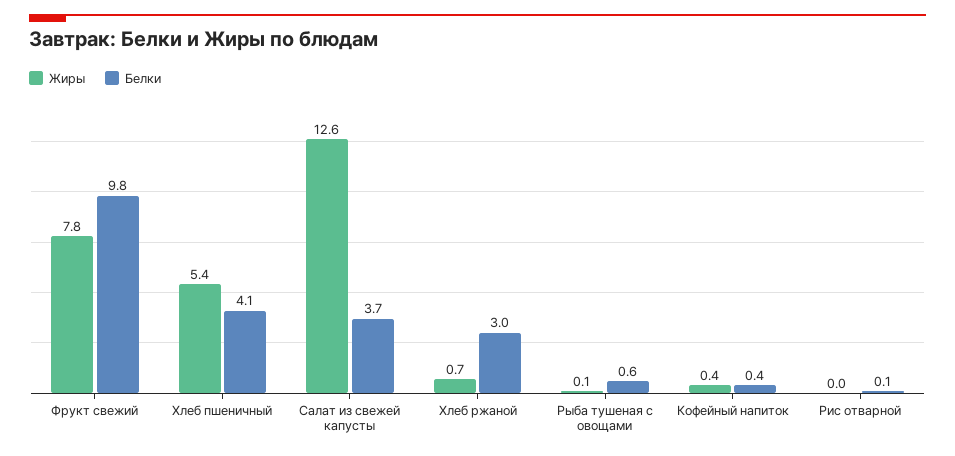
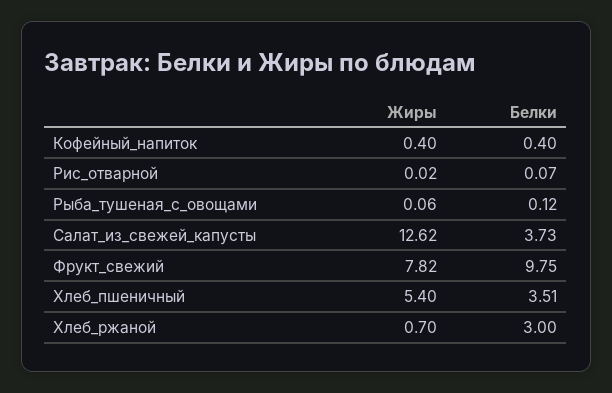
Белки, Хлеб пшеничный: 4.1 -> 3.51
Белки, Рыба тушеная с овощами: 0.6 -> 0.12

